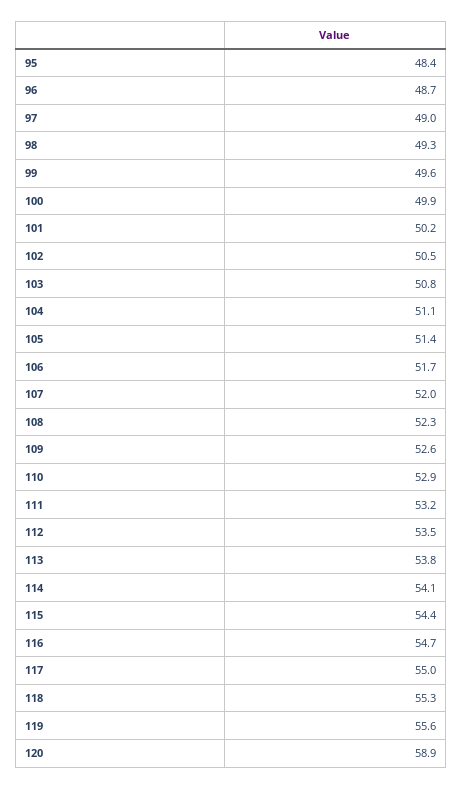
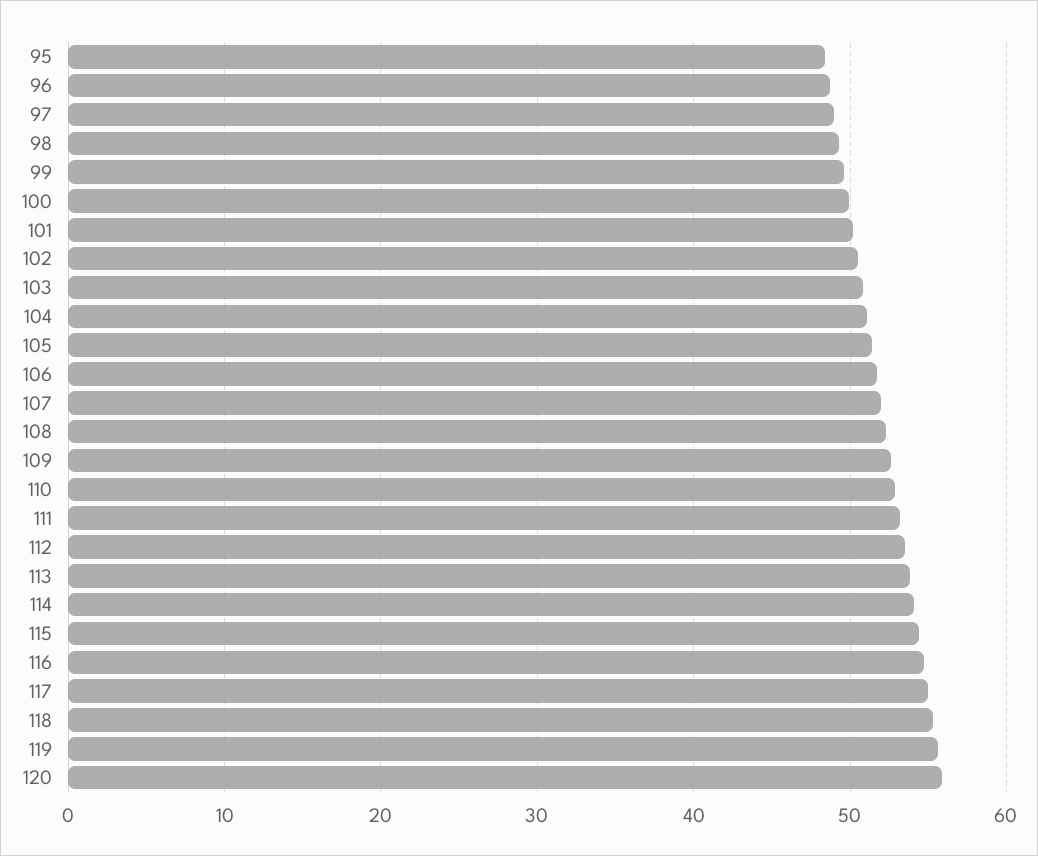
120: 58.9 -> 56

